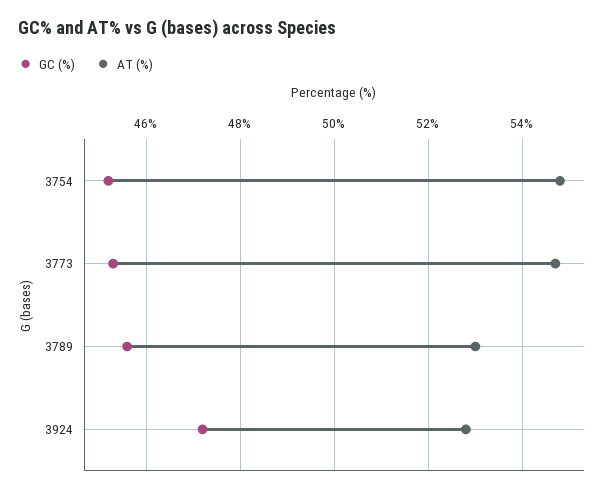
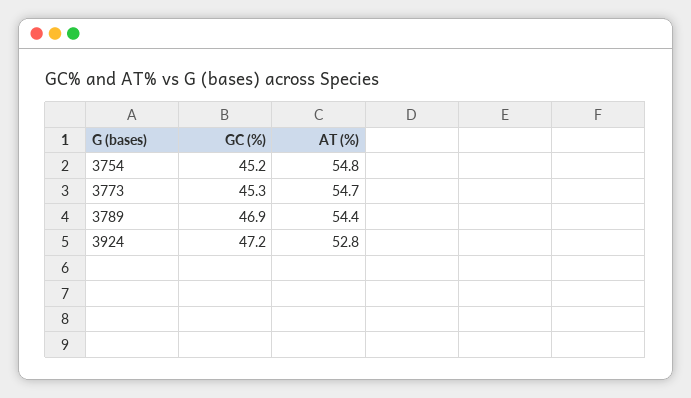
GC (%), 3789: 45.5 -> 46.9
AT (%), 3789: 53 -> 54.4

